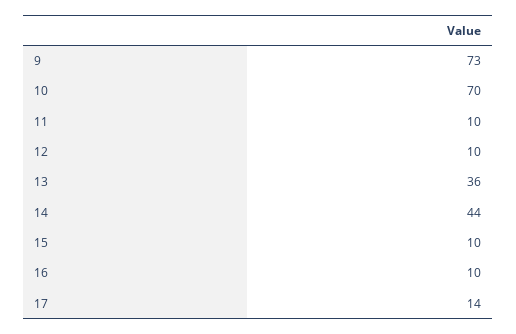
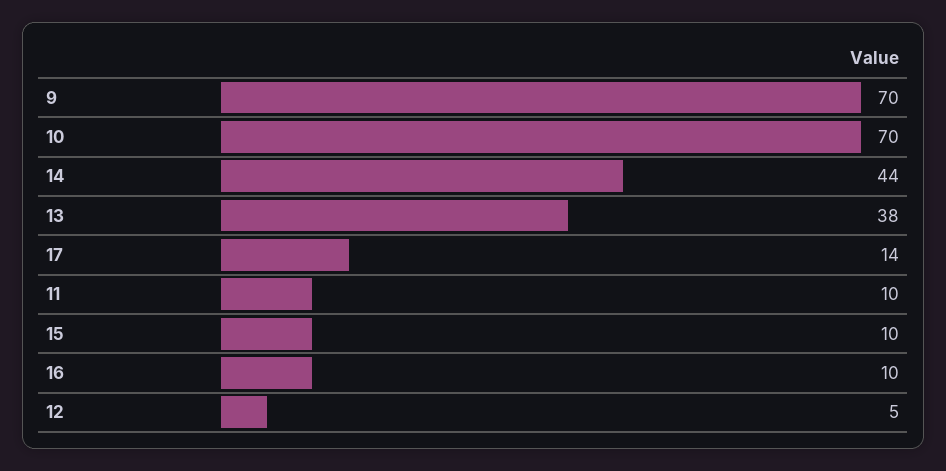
9: 73 -> 70
12: 10 -> 5
13: 36 -> 38

